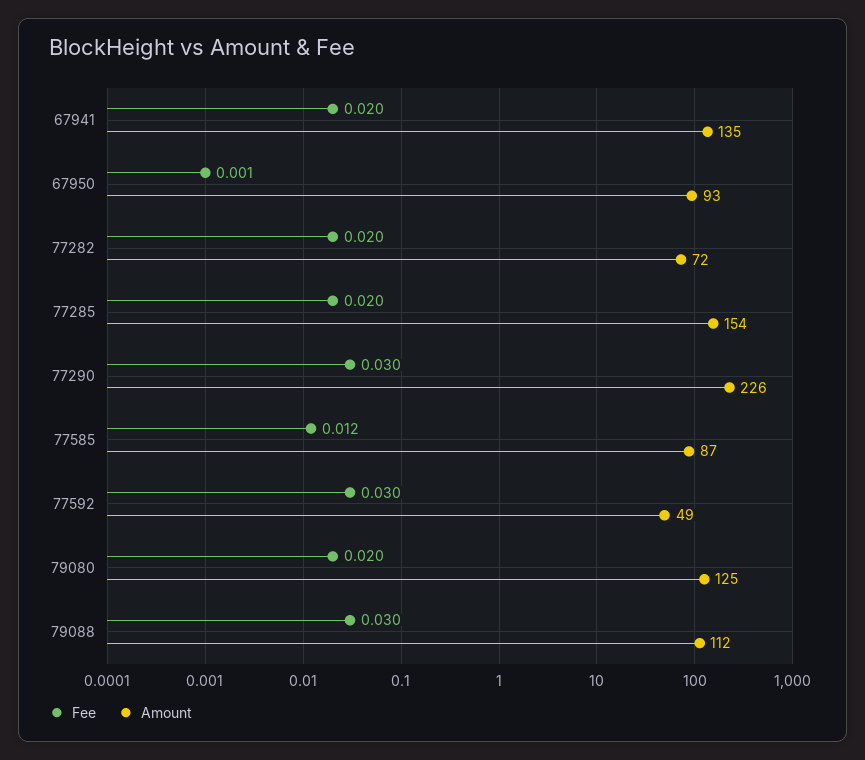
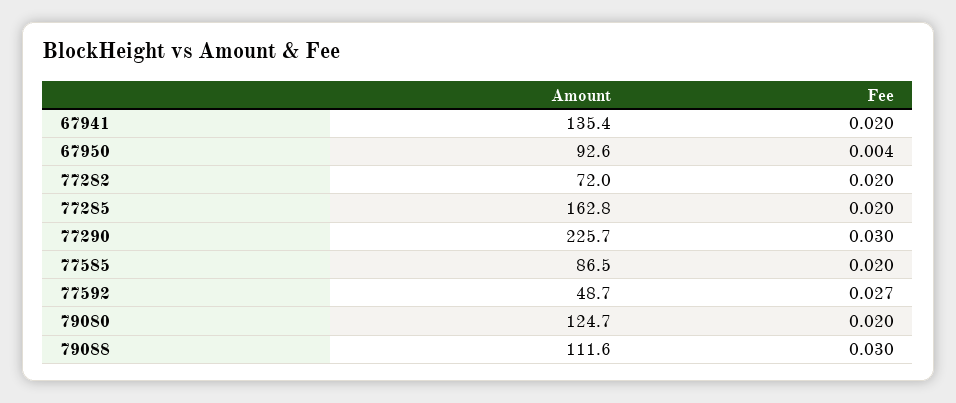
Fee, 67950: 0.001 -> 0.004
Amount, 77285: 154 -> 162.8
Fee, 77585: 0.012 -> 0.02
Fee, 77592: 0.03 -> 0.027

